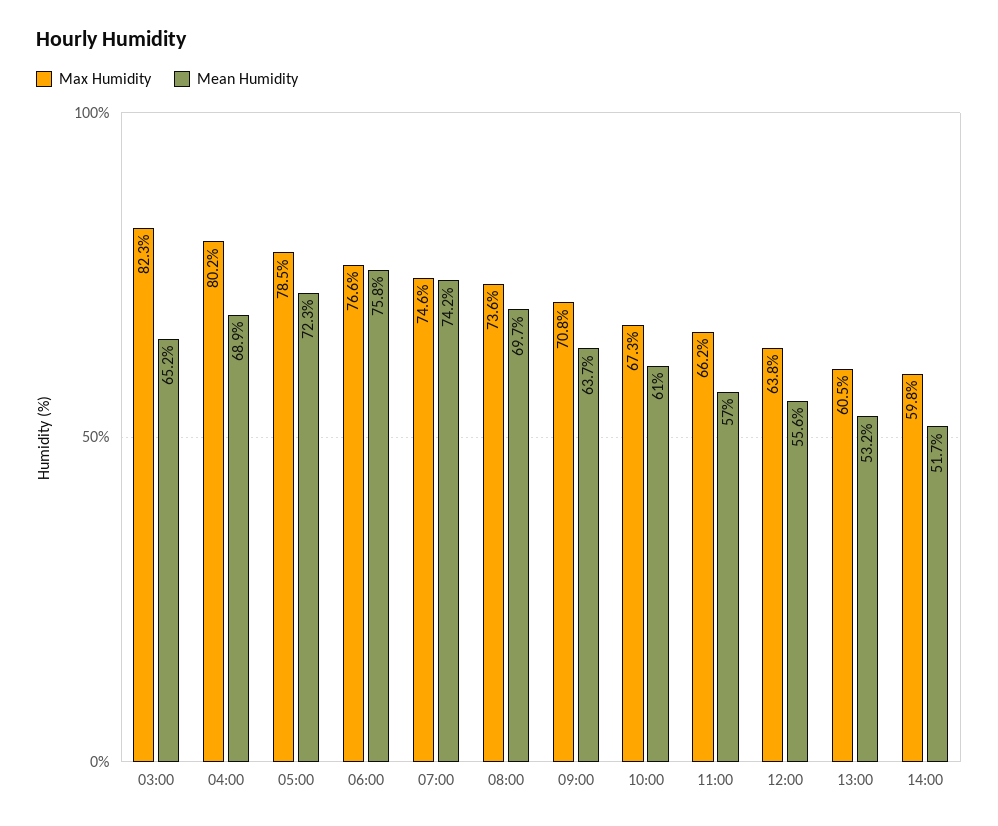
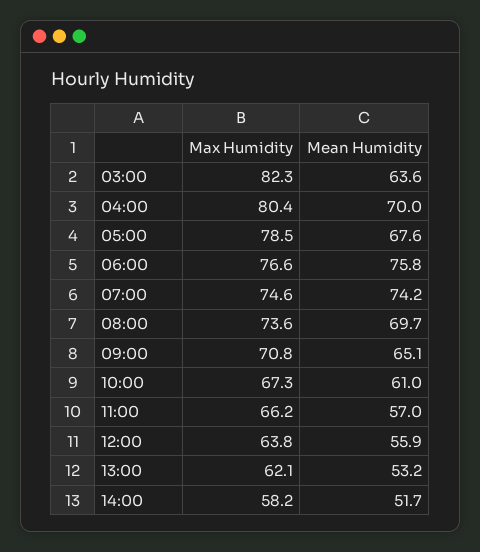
Mean Humidity, 03:00: 65.2 -> 63.6
Max Humidity, 04:00: 80.2 -> 80.4
Mean Humidity, 04:00: 68.9 -> 70
Mean Humidity, 05:00: 72.3 -> 67.6
Mean Humidity, 09:00: 63.7 -> 65.1
Mean Humidity, 12:00: 55.6 -> 55.9
Max Humidity, 13:00: 60.5 -> 62.1
Max Humidity, 14:00: 59.8 -> 58.2

